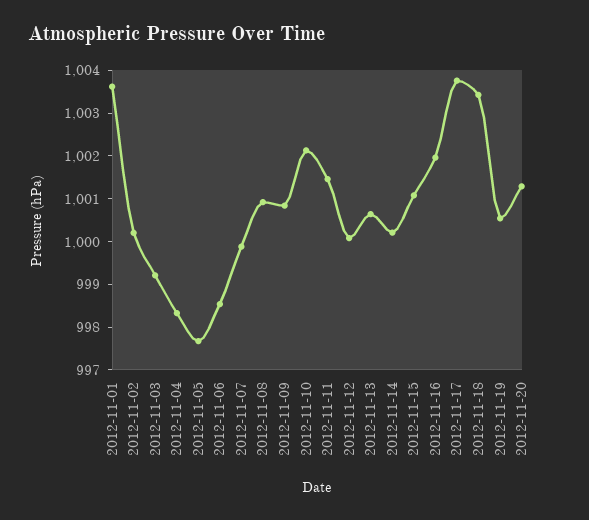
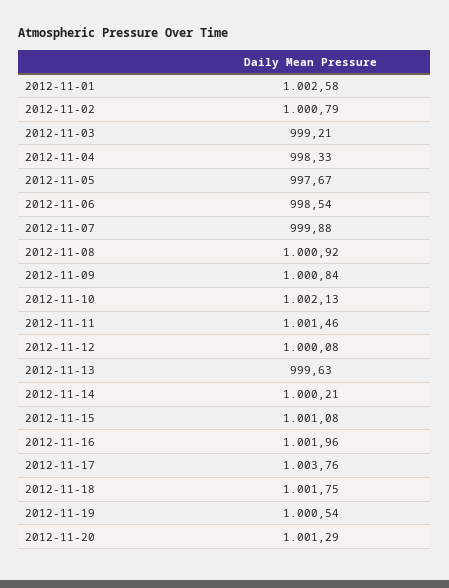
2012-11-01: 1003.6 -> 1002.58
2012-11-02: 1000.2 -> 1000.79
2012-11-13: 1000.6 -> 999.63
2012-11-18: 1003.4 -> 1001.75

